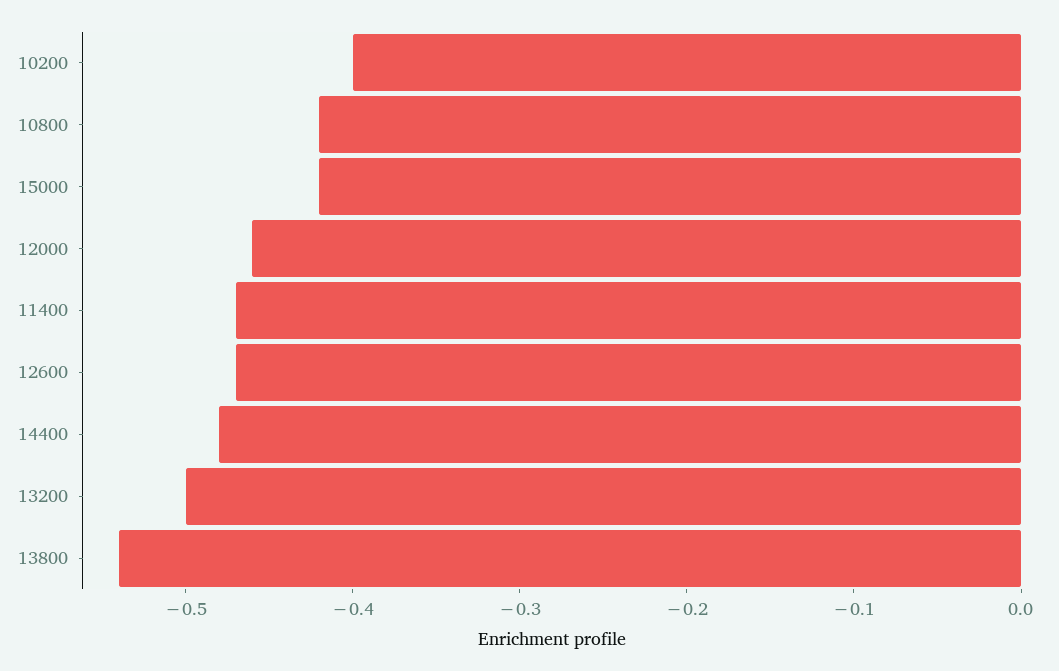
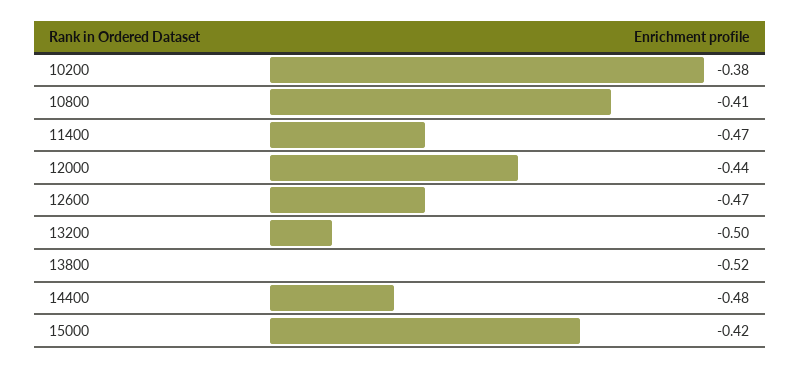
10200: -0.4 -> -0.38
10800: -0.42 -> -0.41
12000: -0.46 -> -0.44
13800: -0.54 -> -0.52

